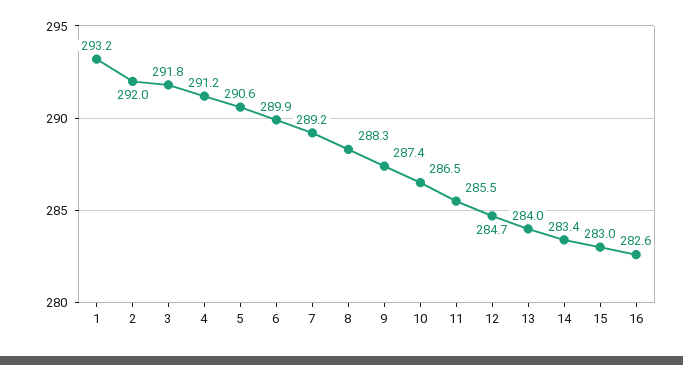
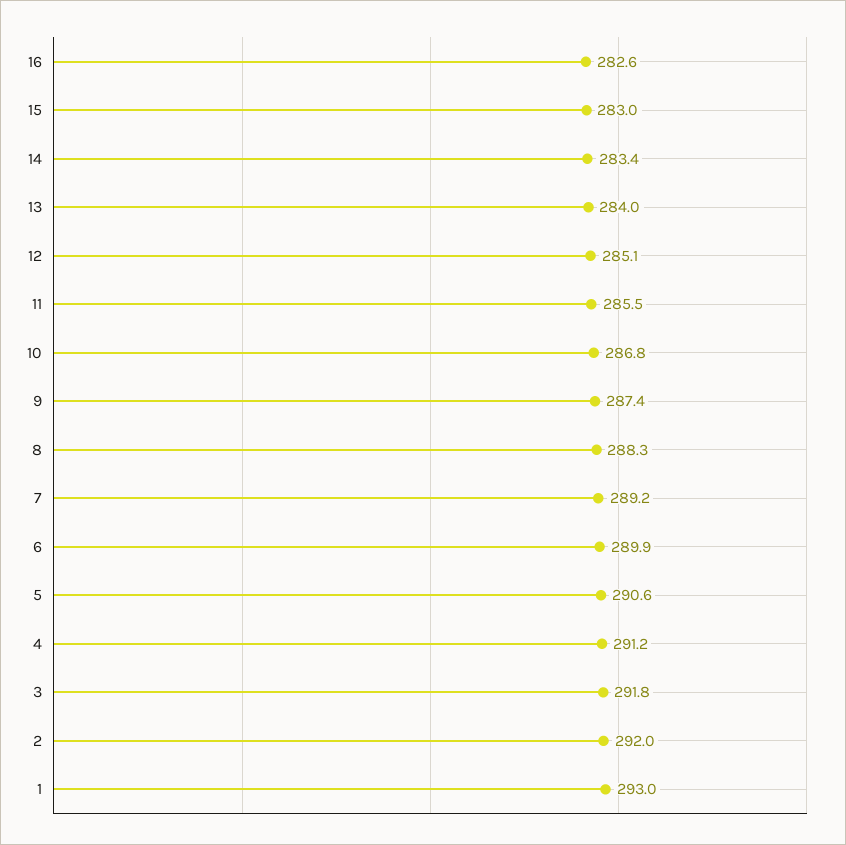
1: 293.2 -> 293
10: 286.5 -> 286.8
12: 284.7 -> 285.1

